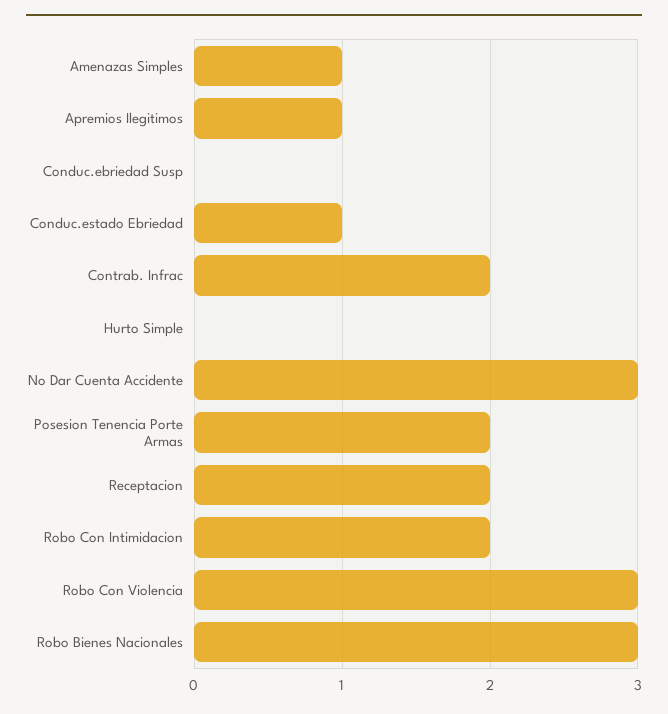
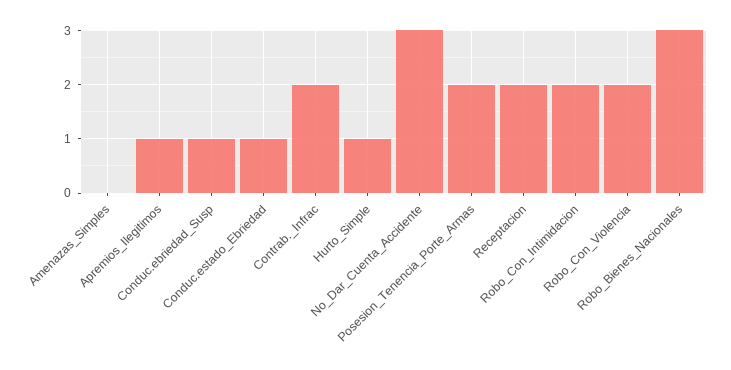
Amenazas Simples: 1 -> 0
Conduc.ebriedad Susp: 0 -> 1
Hurto Simple: 0 -> 1
Robo Con Violencia: 3 -> 2

